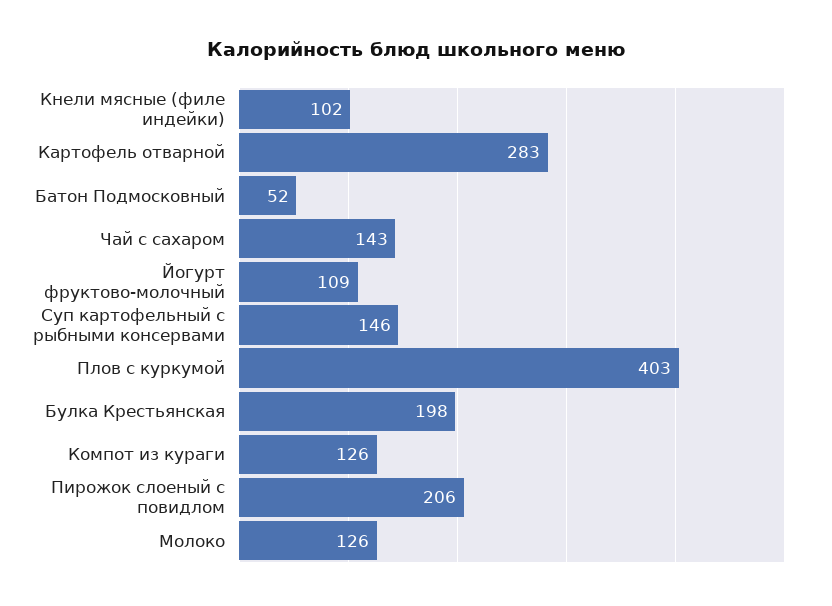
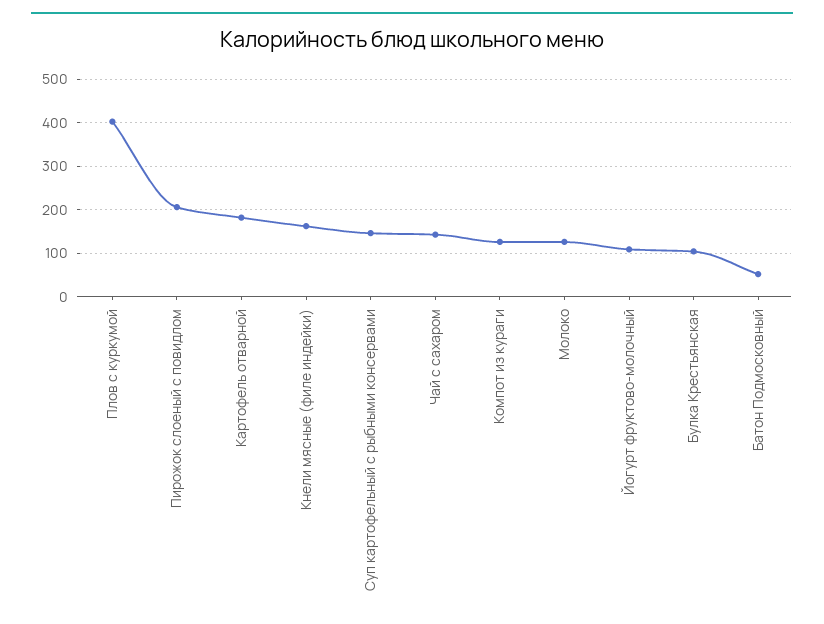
Кнели мясные (филе индейки): 102 -> 160
Картофель отварной: 283 -> 180
Булка Крестьянская: 198 -> 100

